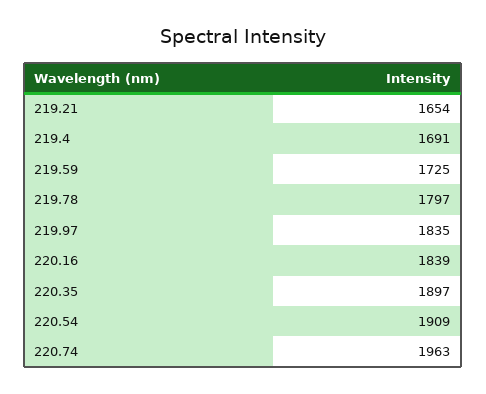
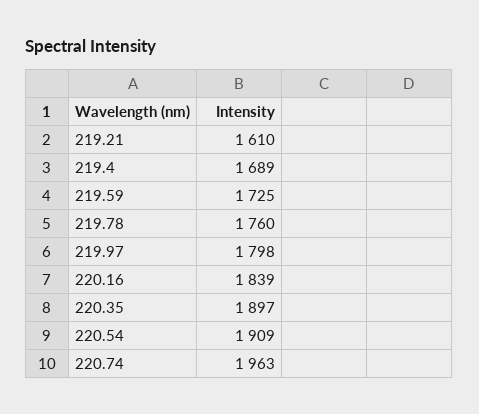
219.21: 1654 -> 1610
219.4: 1691 -> 1689
219.78: 1797 -> 1760
219.97: 1835 -> 1798

